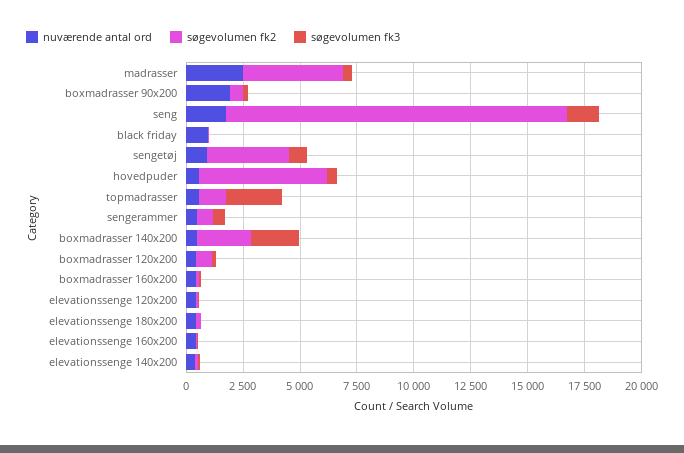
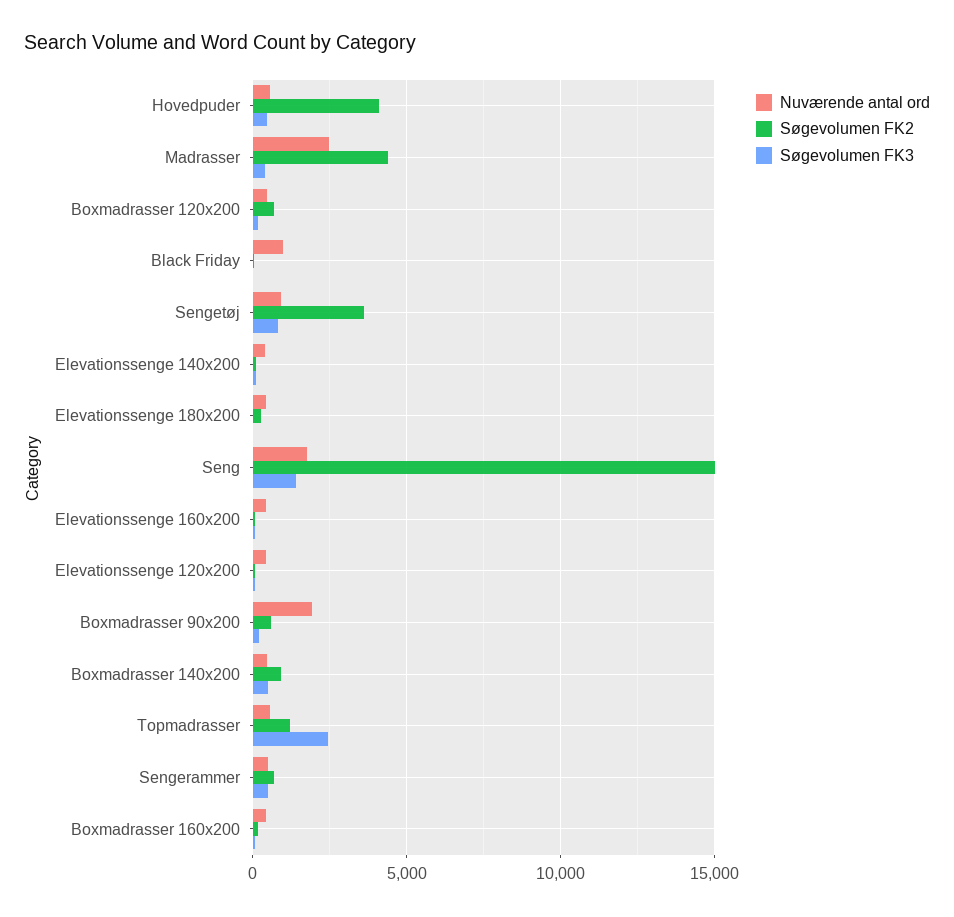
søgevolumen fk2, hovedpuder: 5500 -> 4000
søgevolumen fk2, boxmadrasser 140x200: 2500 -> 1000
søgevolumen fk3, boxmadrasser 140x200: 2000 -> 500

